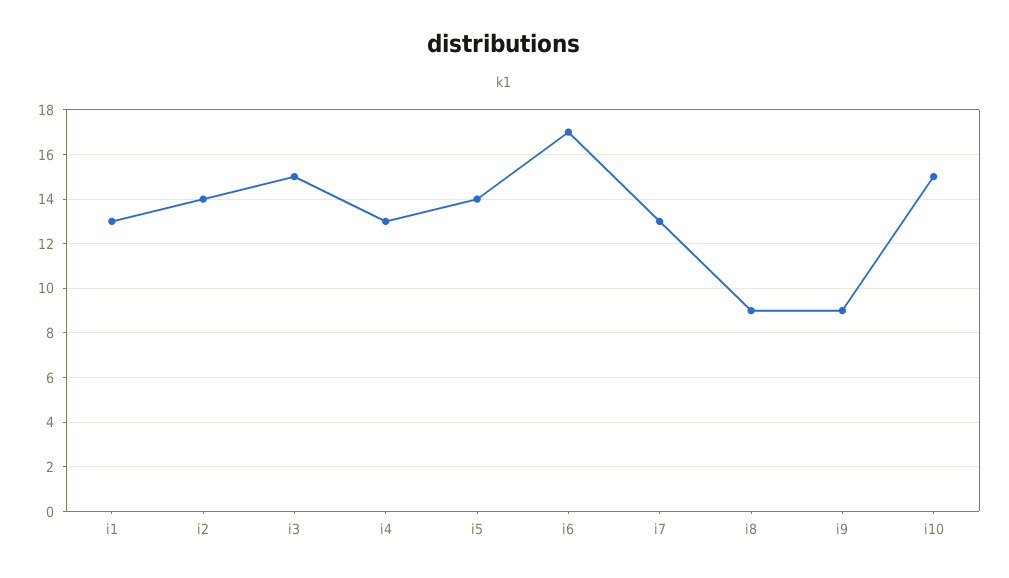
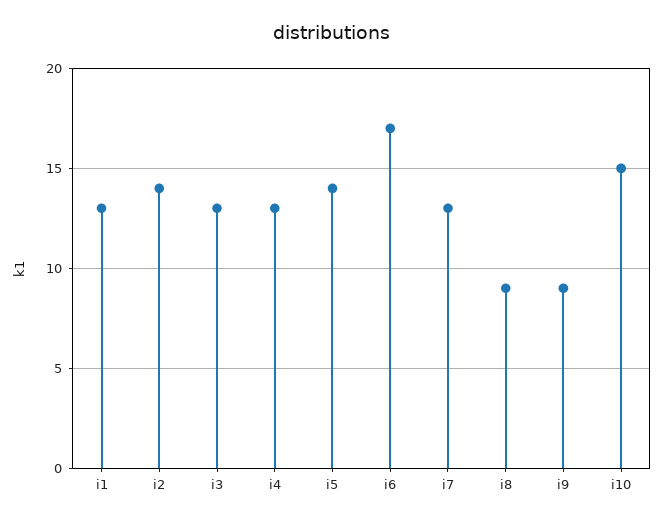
i3: 15 -> 13

